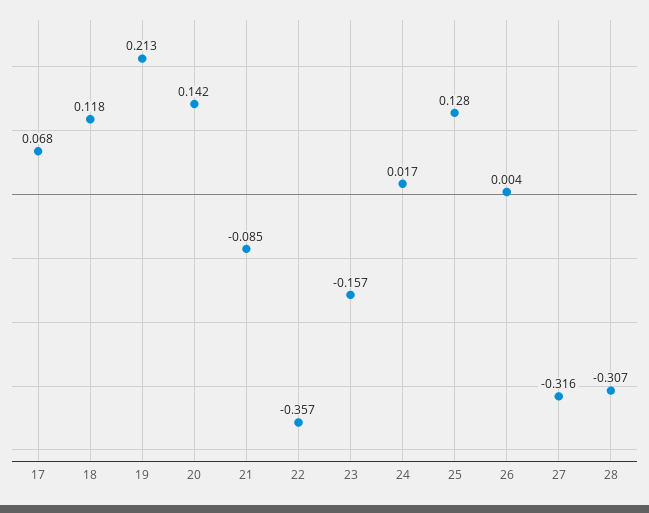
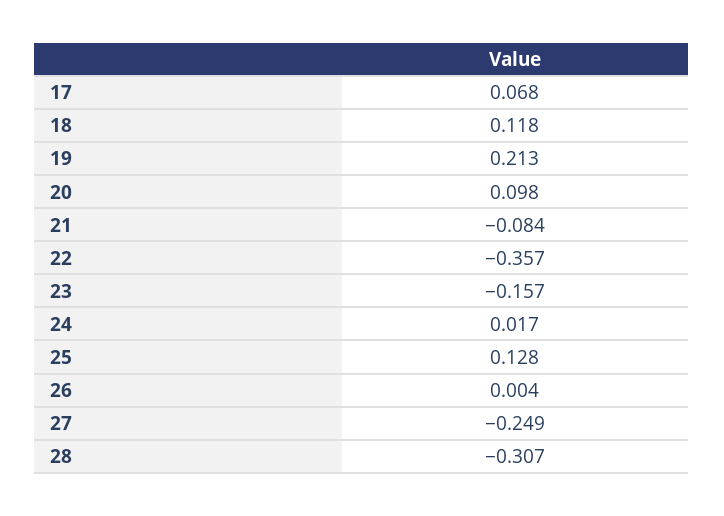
20: 0.142 -> 0.098
21: -0.085 -> -0.084
27: -0.316 -> -0.249

